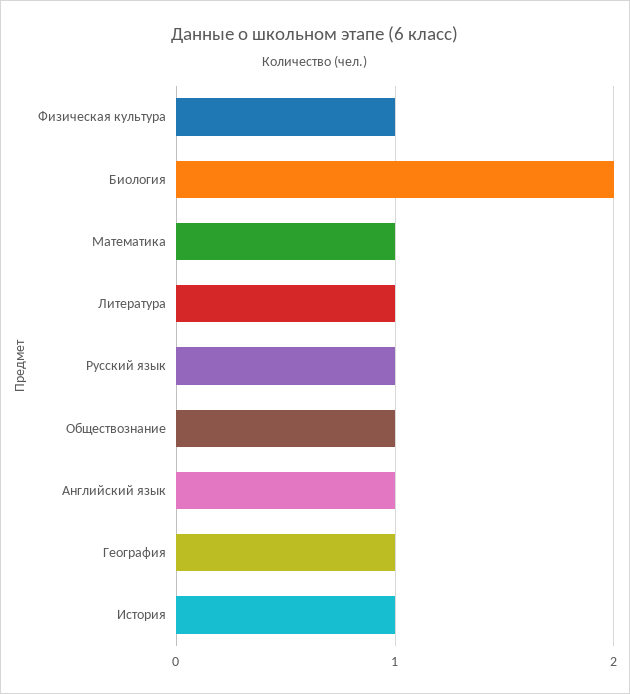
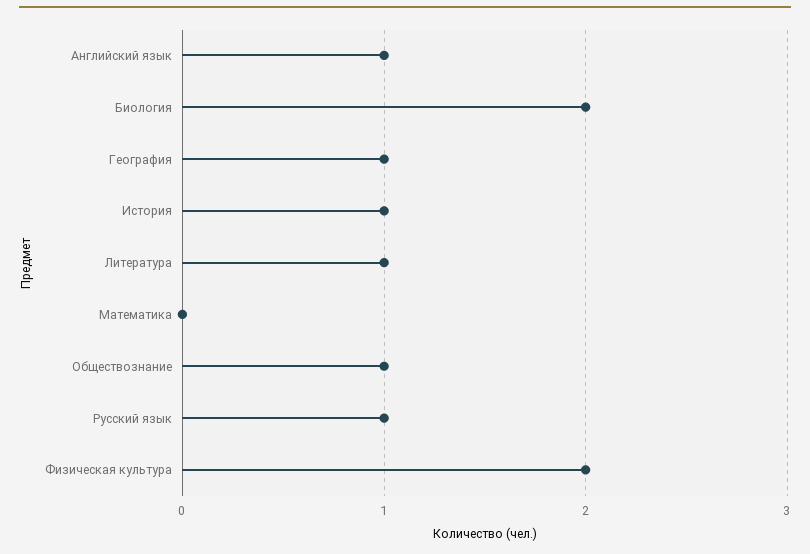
Физическая культура: 1 -> 2
Математика: 1 -> 0

